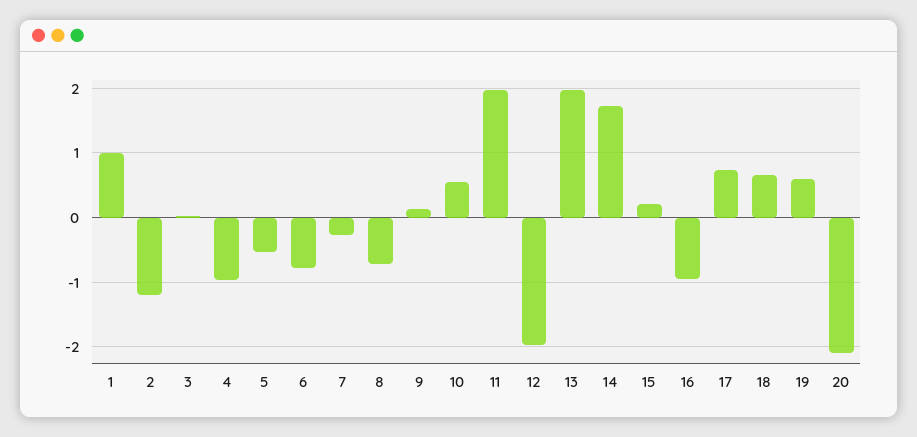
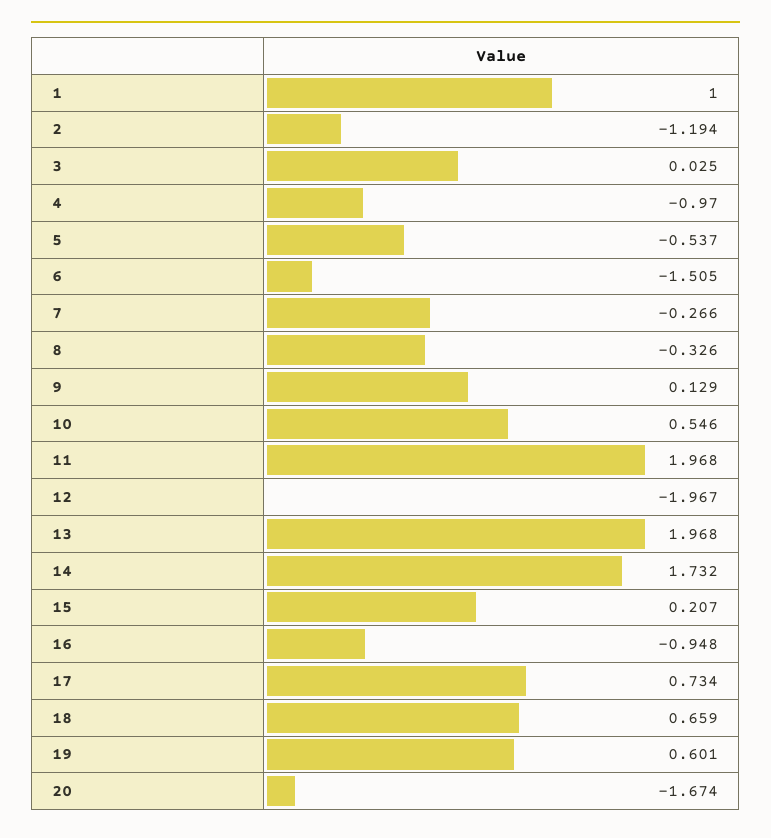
6: -0.8 -> -1.505
8: -0.7 -> -0.326
20: -2.1 -> -1.674

